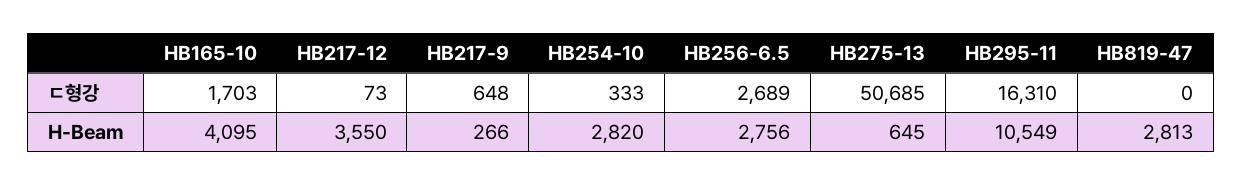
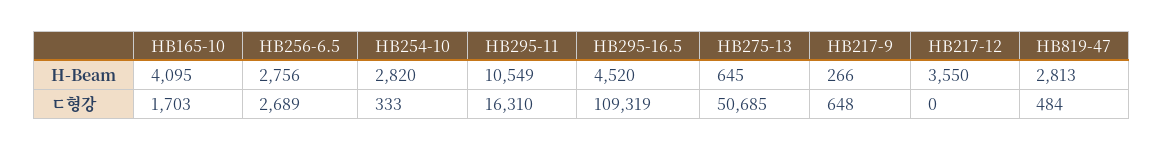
HB217-12, ㄷ형강: 73 -> 0
HB819-47, ㄷ형강: 0 -> 484
HB295-16.5, H-Beam: none -> 4520
HB295-16.5, ㄷ형강: none -> 109319

